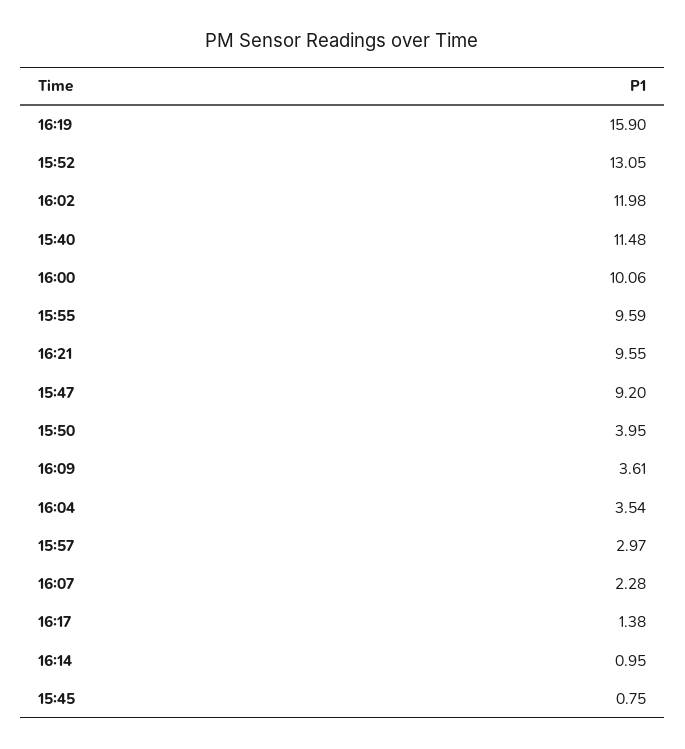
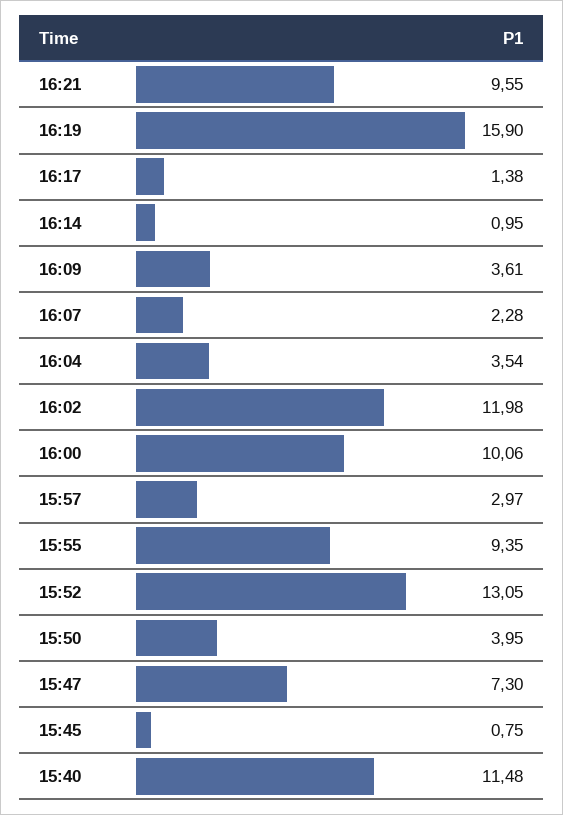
15:55: 9.59 -> 9.35
15:47: 9.2 -> 7.3

